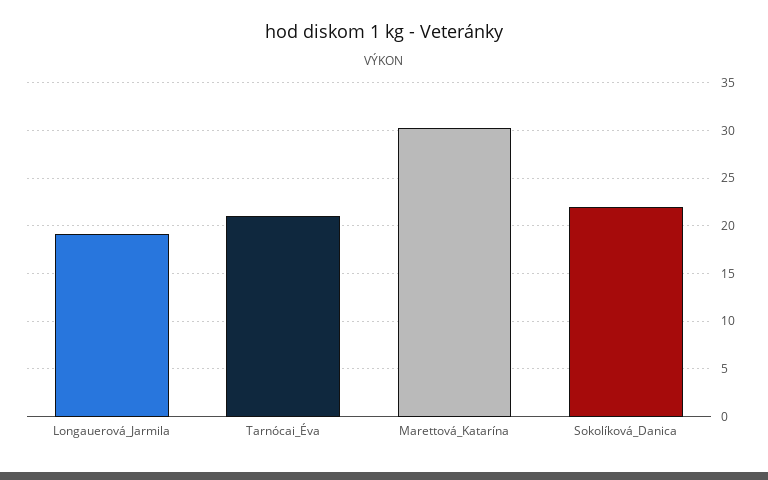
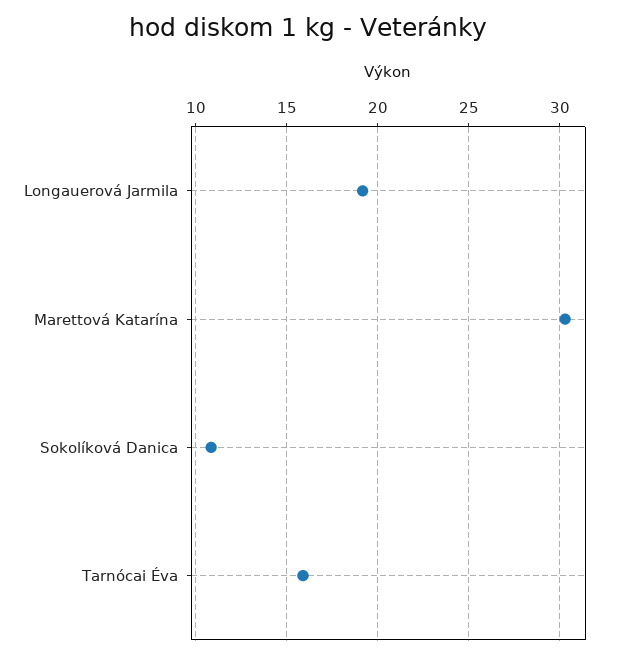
Tarnócai_Éva: 21 -> 16
Sokolíková_Danica: 22 -> 11

